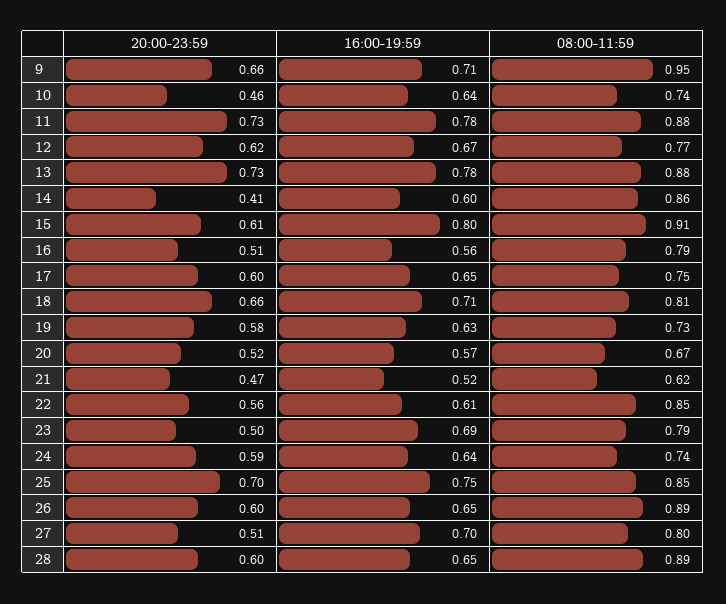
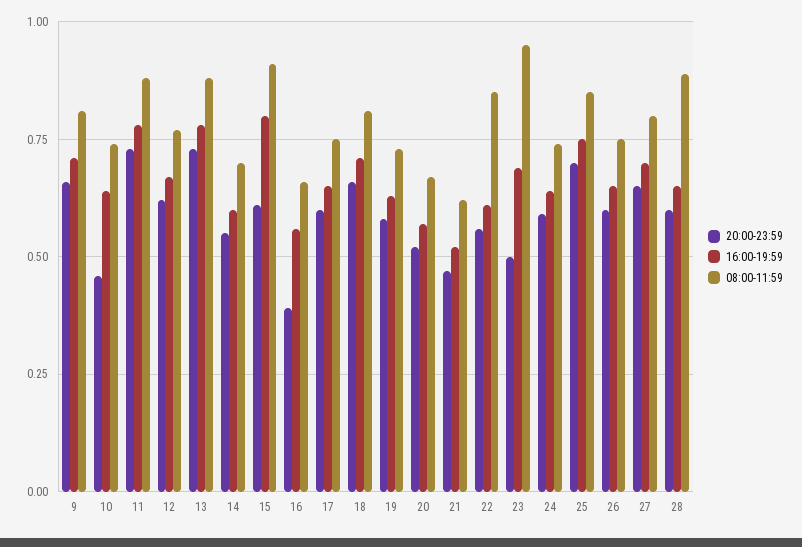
08:00-11:59, 9: 0.95 -> 0.8
20:00-23:59, 14: 0.41 -> 0.55
08:00-11:59, 14: 0.86 -> 0.7
20:00-23:59, 16: 0.51 -> 0.4
08:00-11:59, 16: 0.79 -> 0.65
08:00-11:59, 23: 0.79 -> 0.95
08:00-11:59, 26: 0.89 -> 0.75
20:00-23:59, 27: 0.51 -> 0.65

